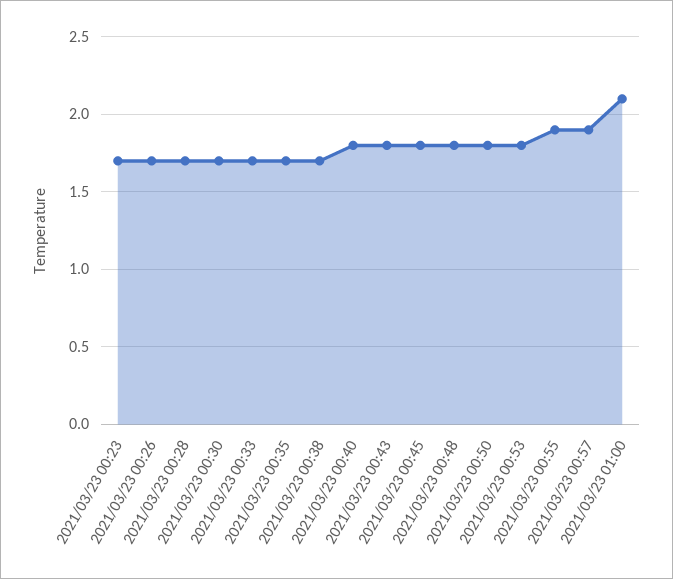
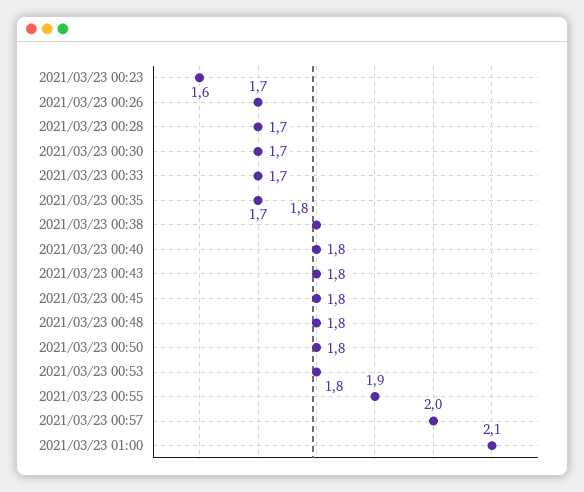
2021/03/23 00:23: 1.7 -> 1.6
2021/03/23 00:38: 1.7 -> 1.8
2021/03/23 00:57: 1.9 -> 2

